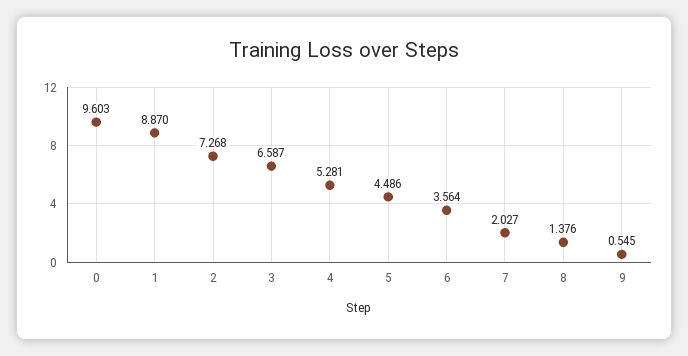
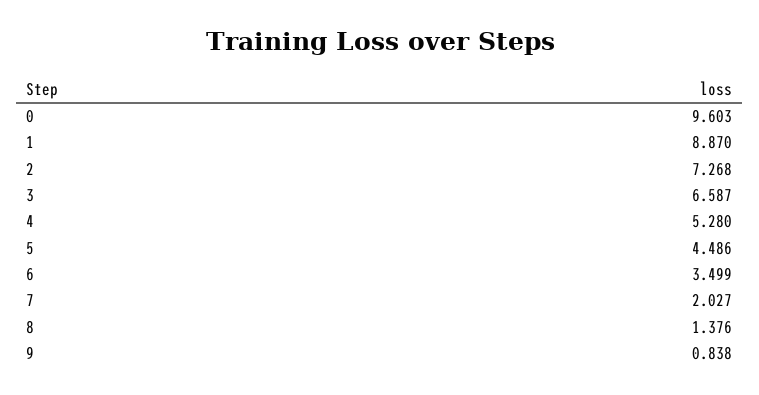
4: 5.281 -> 5.28
6: 3.564 -> 3.499
9: 0.545 -> 0.838

